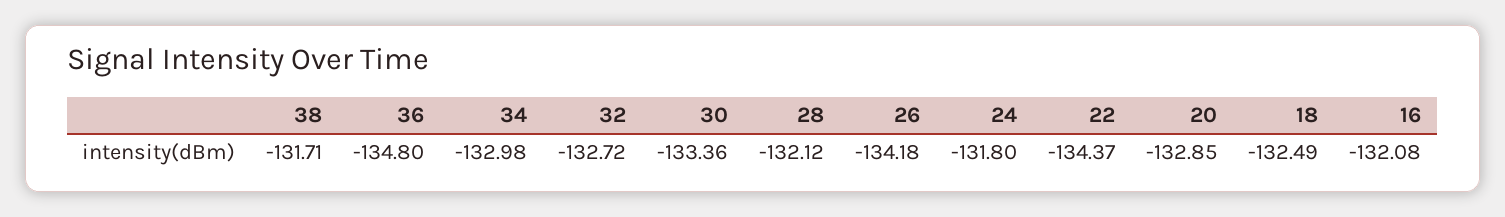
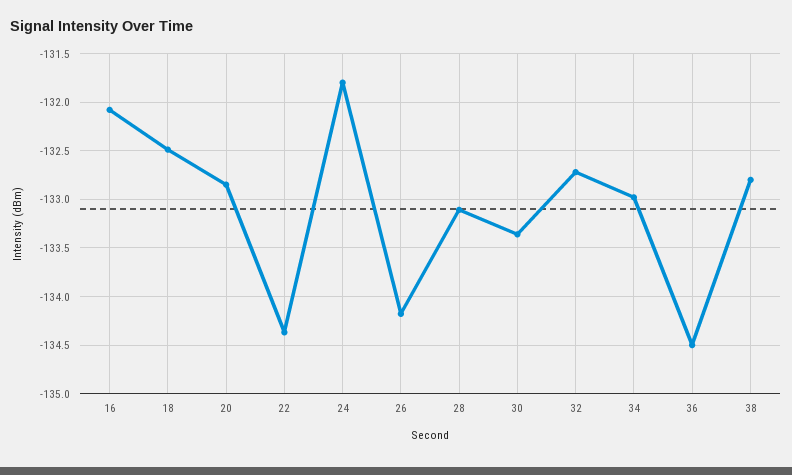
38: -131.71 -> -132.8
36: -134.8 -> -134.5
28: -132.12 -> -133.1

